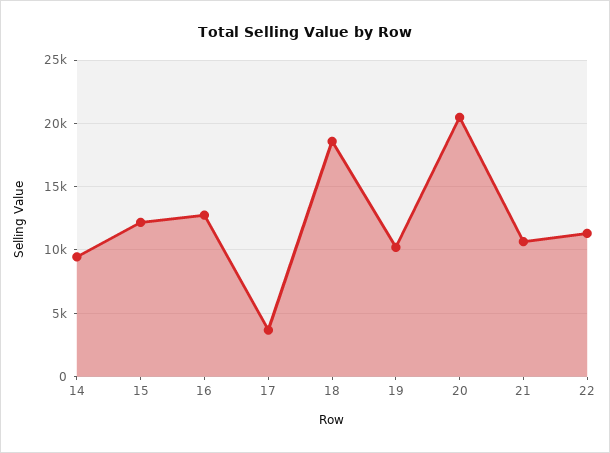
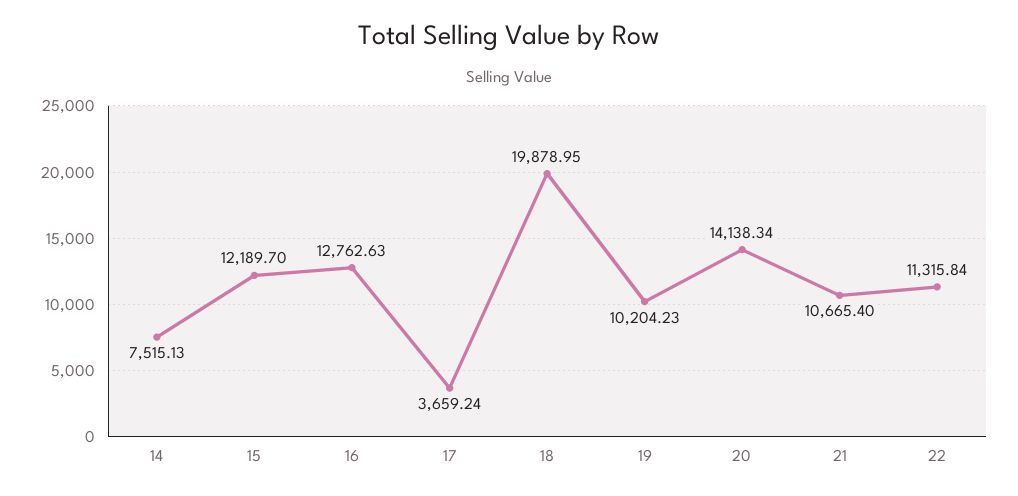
14: 9500 -> 7515.13
18: 18500 -> 19878.95
20: 20500 -> 14138.34

